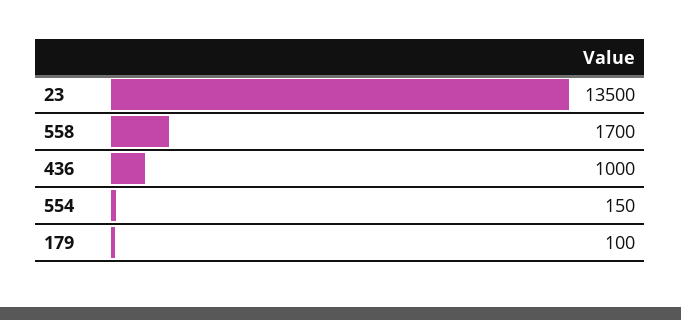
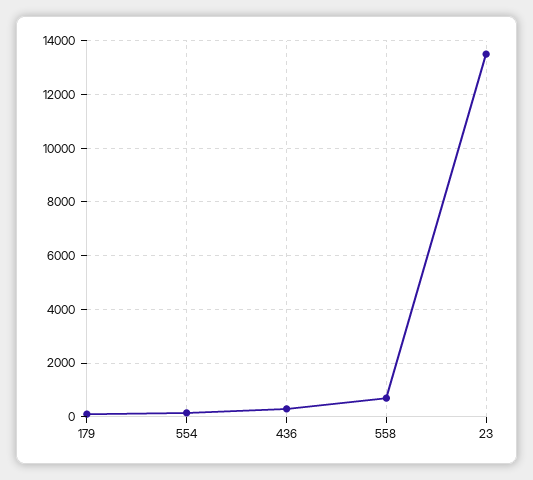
558: 1700 -> 750
436: 1000 -> 250

